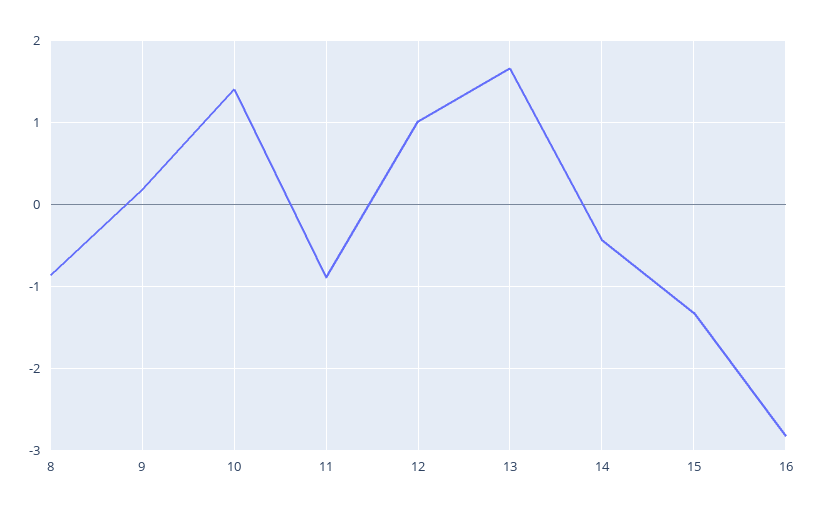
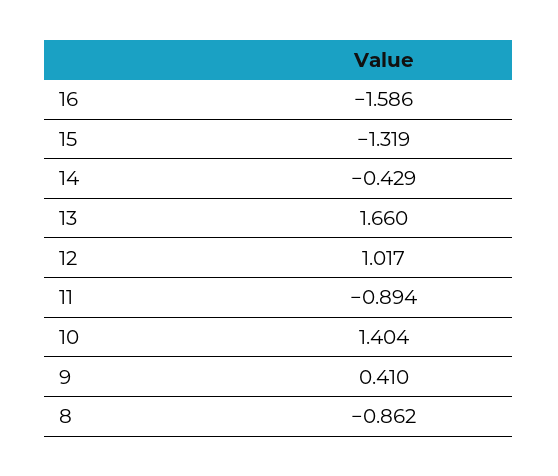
9: 0.2 -> 0.41
16: -2.8 -> -1.586

